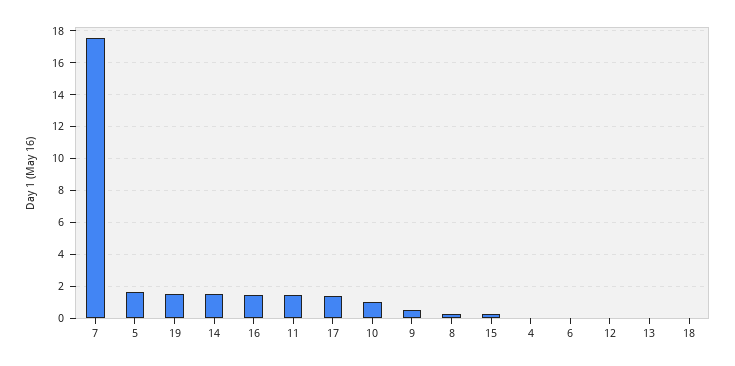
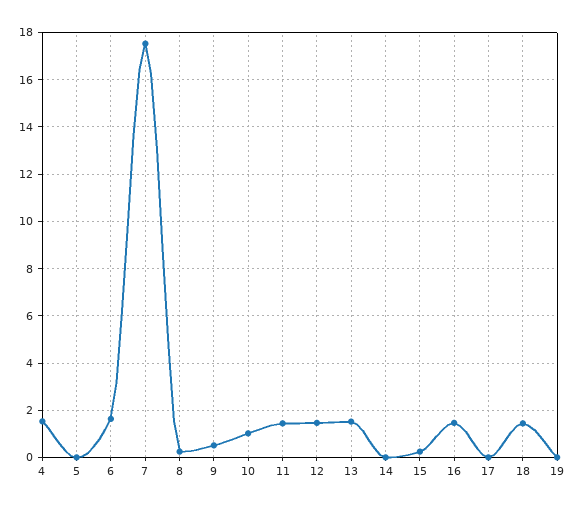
5: 1.5 -> 0
19: 1.5 -> 0
14: 1.5 -> 0
17: 1.5 -> 0
4: 0 -> 1.5
6: 0 -> 1.5
12: 0 -> 1.5
13: 0 -> 1.5
18: 0 -> 1.5

